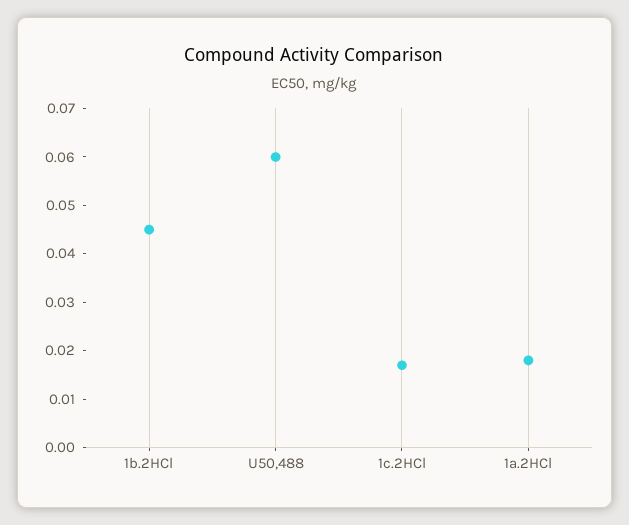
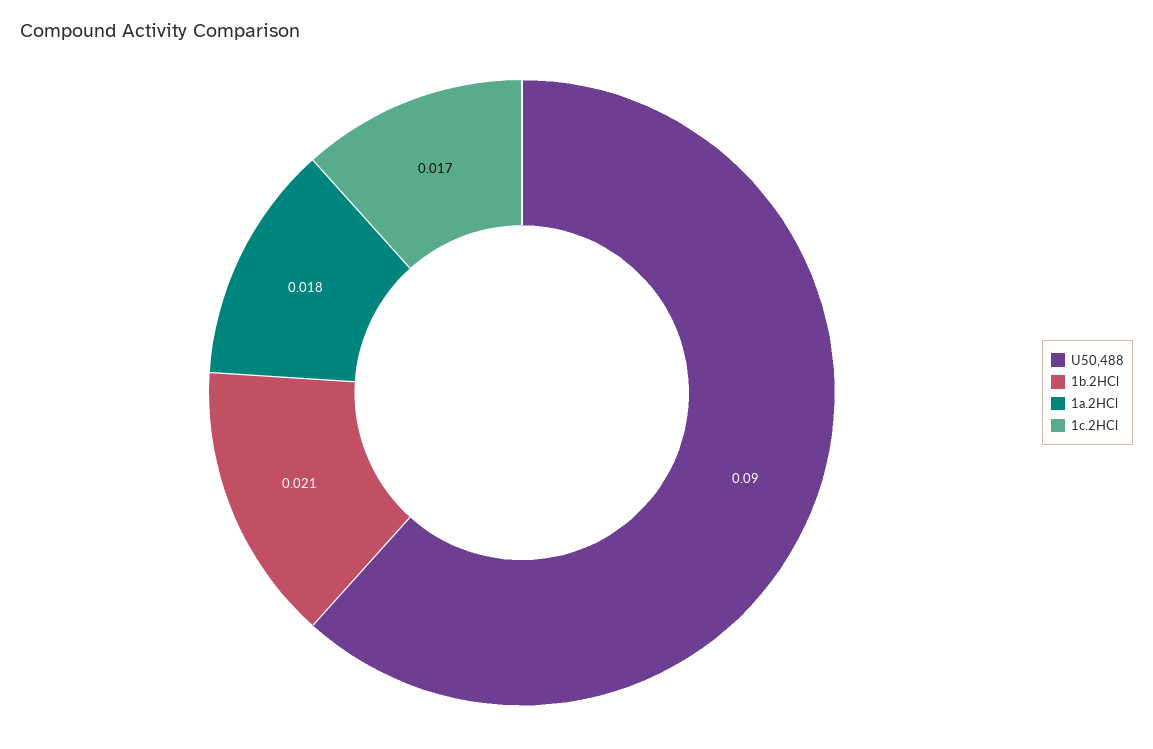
1b.2HCl: 0.045 -> 0.021
U50,488: 0.06 -> 0.09

